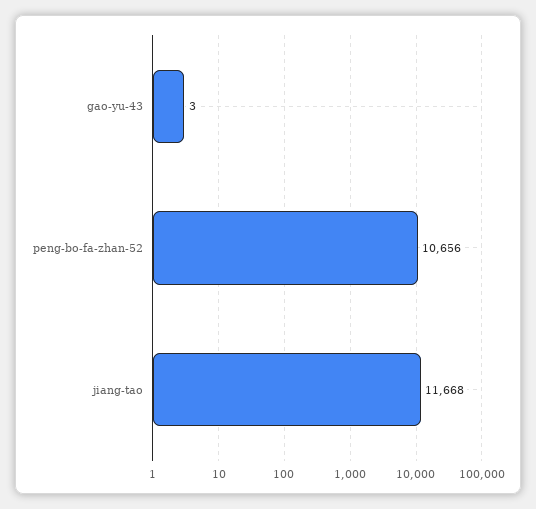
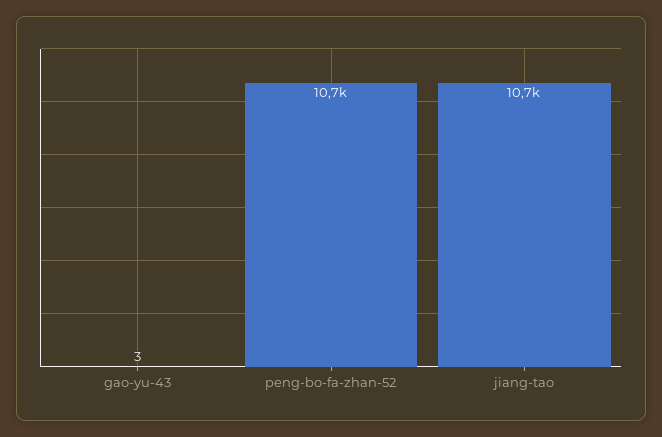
jiang-tao: 11668 -> 10700

